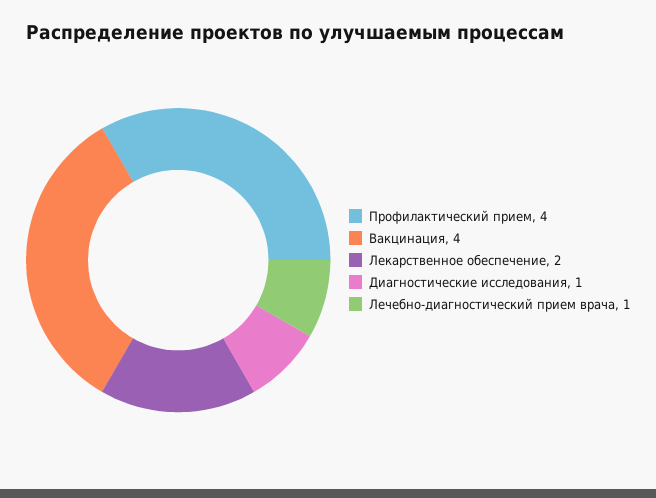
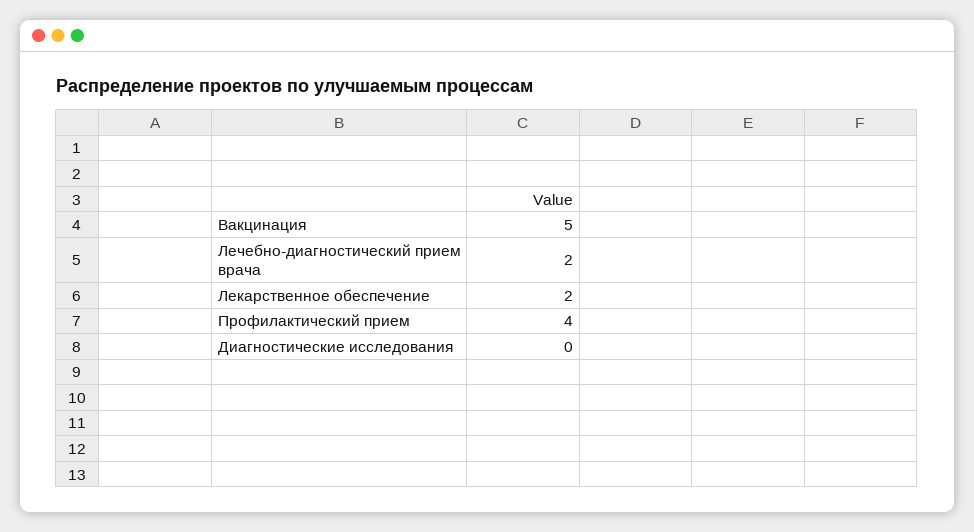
Вакцинация: 4 -> 5
Диагностические исследования: 1 -> 0
Лечебно-диагностический прием врача: 1 -> 2

